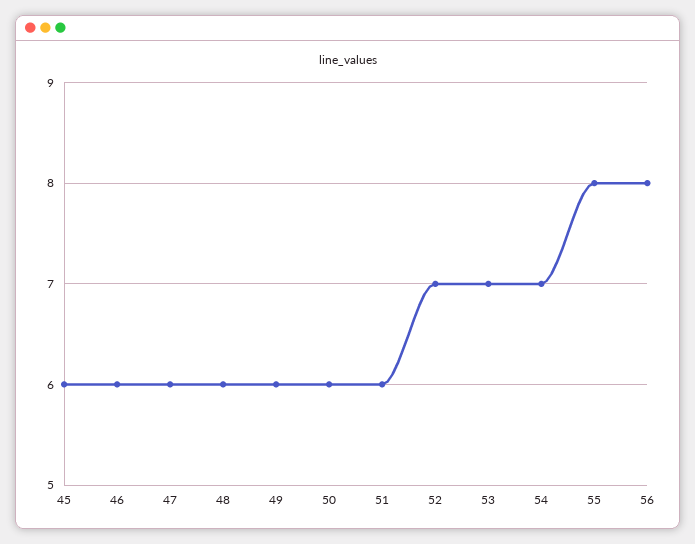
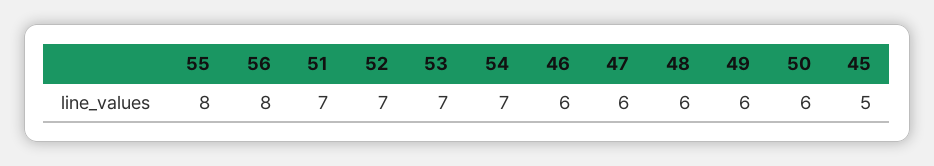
45: 6 -> 5
51: 6 -> 7

